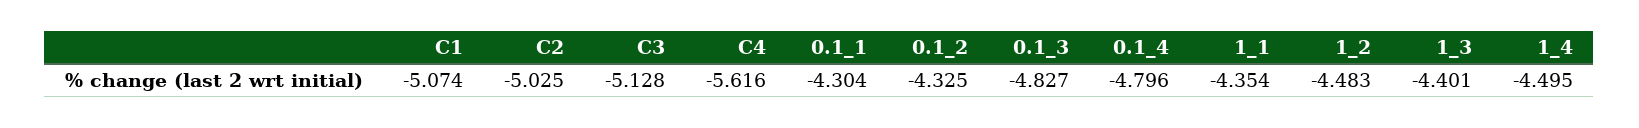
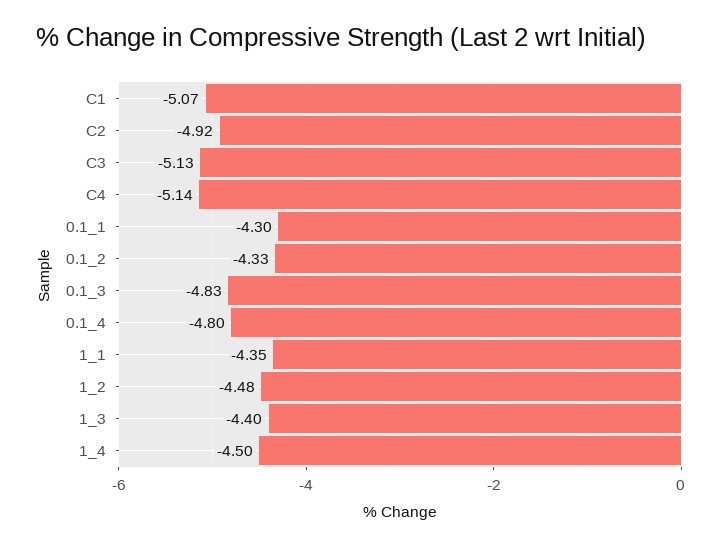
C2: -5.025 -> -4.92
C4: -5.616 -> -5.14

